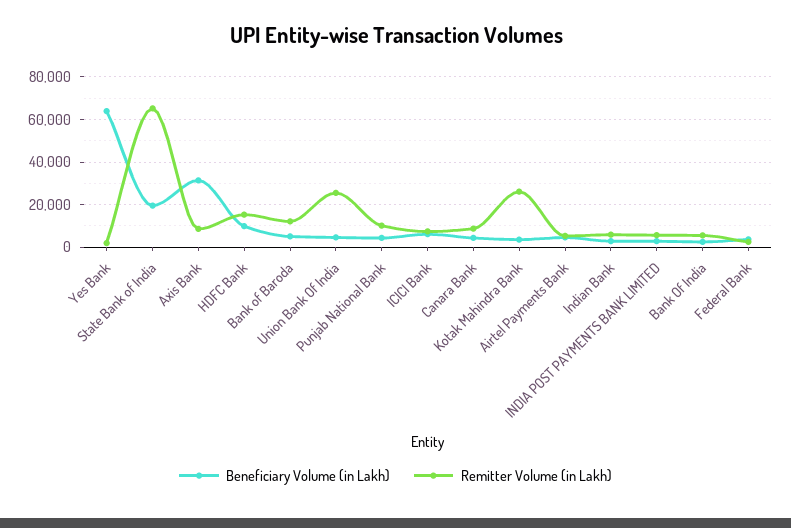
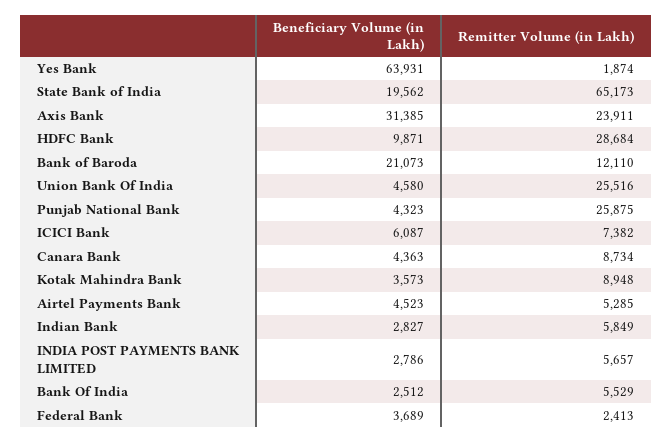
Remitter Volume (in Lakh), Axis Bank: 10000 -> 23911
Remitter Volume (in Lakh), HDFC Bank: 15000 -> 28684
Beneficiary Volume (in Lakh), Bank of Baroda: 5000 -> 21073
Remitter Volume (in Lakh), Punjab National Bank: 10000 -> 25875
Remitter Volume (in Lakh), Kotak Mahindra Bank: 25000 -> 8948

